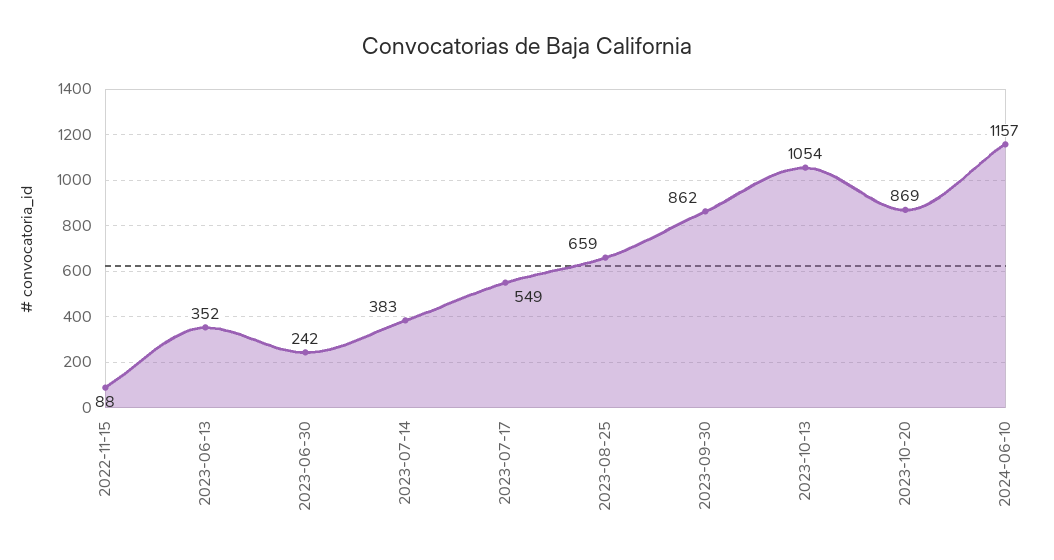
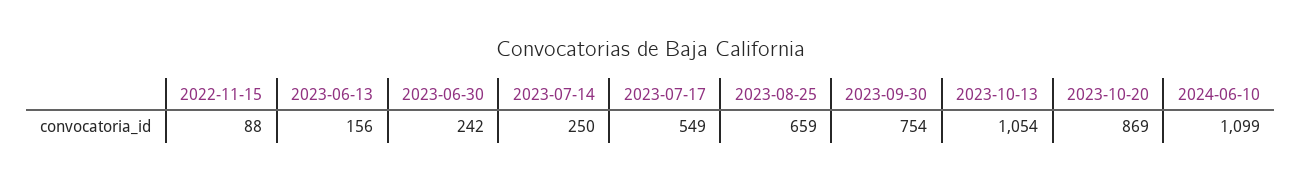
2023-06-13: 352 -> 156
2023-07-14: 383 -> 250
2023-09-30: 862 -> 754
2024-06-10: 1157 -> 1099

